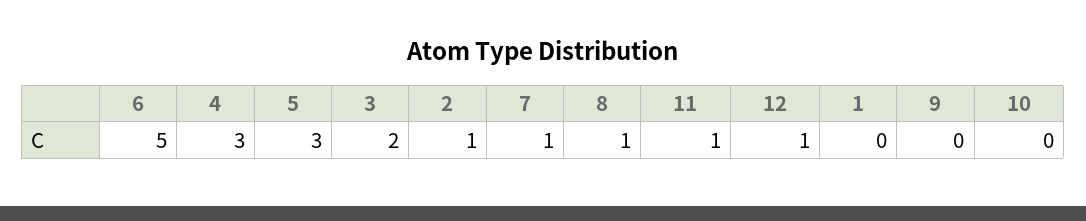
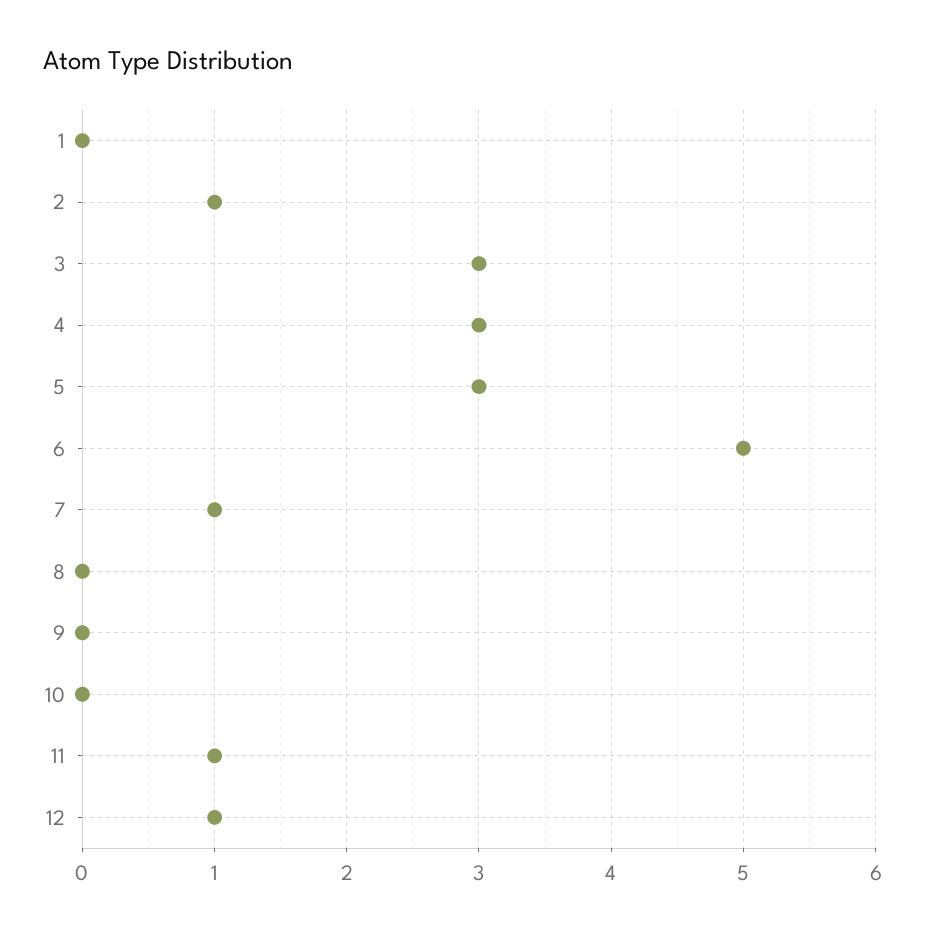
3: 2 -> 3
8: 1 -> 0

